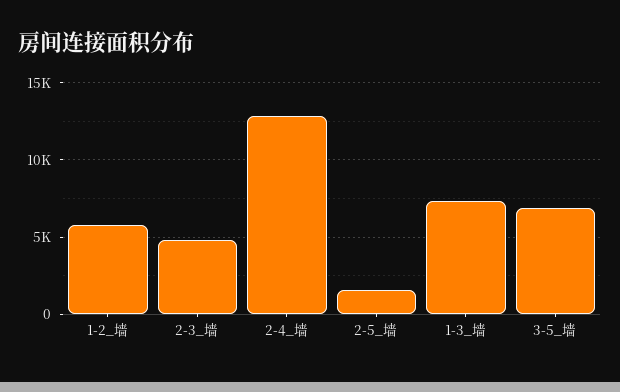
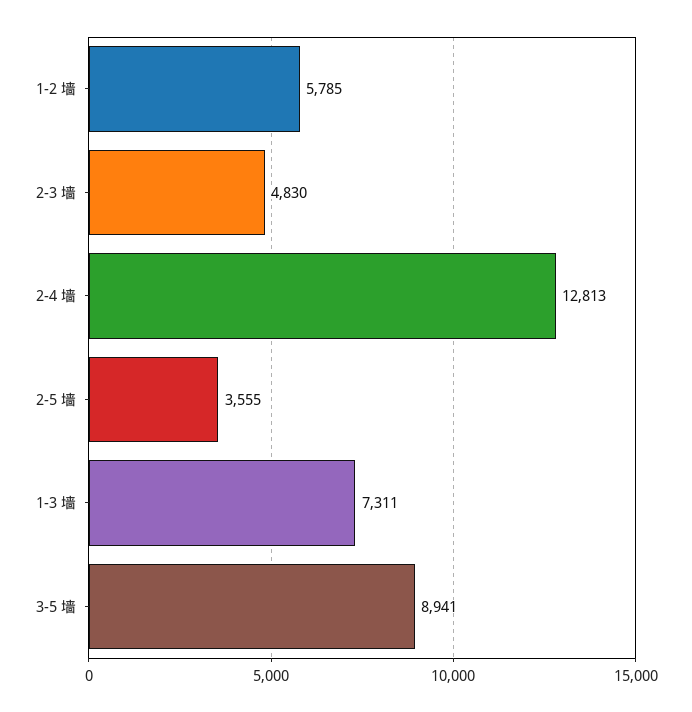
2-5_墙: 1500 -> 3555
3-5_墙: 7000 -> 8941

